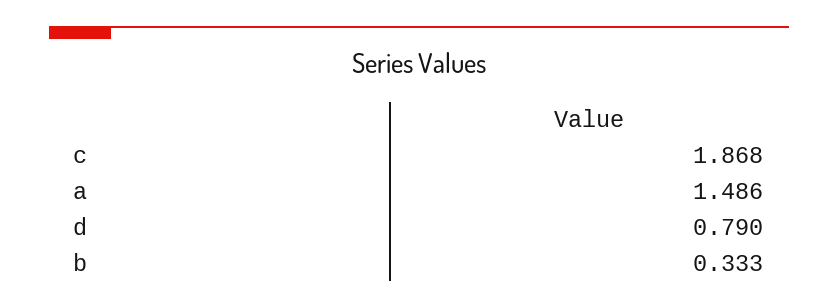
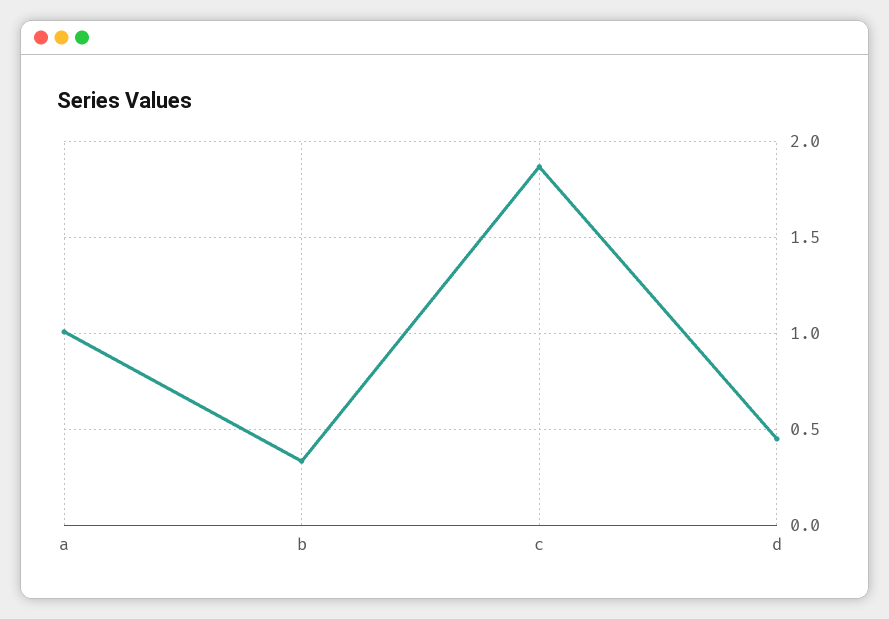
a: 1.486 -> 1
d: 0.79 -> 0.45

